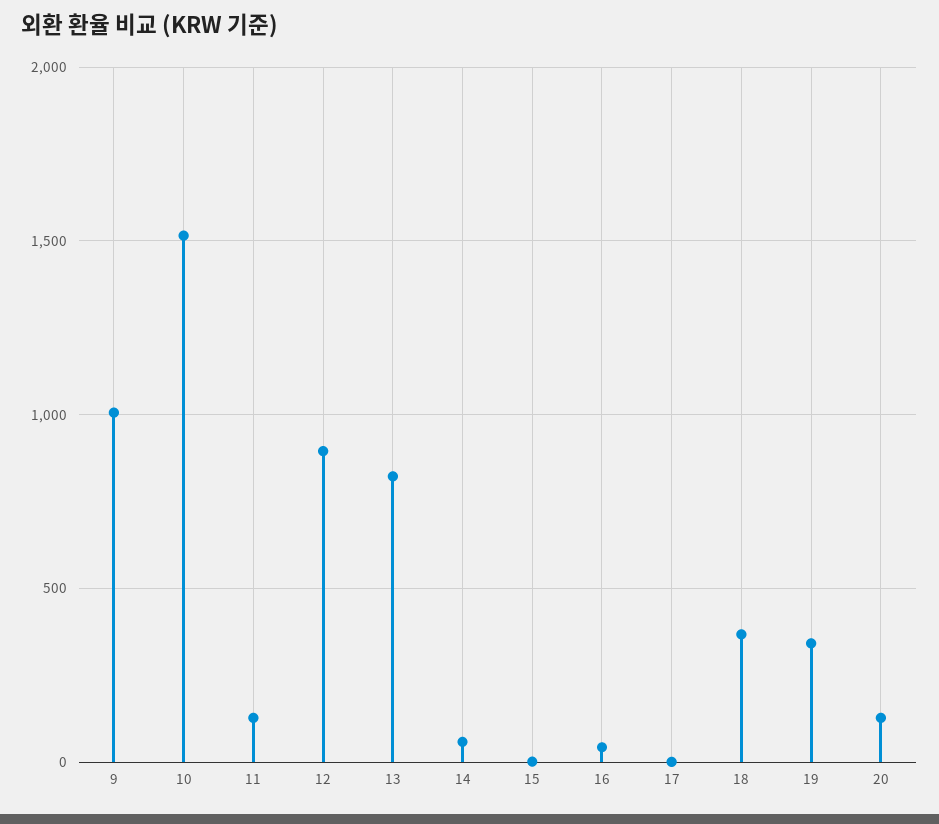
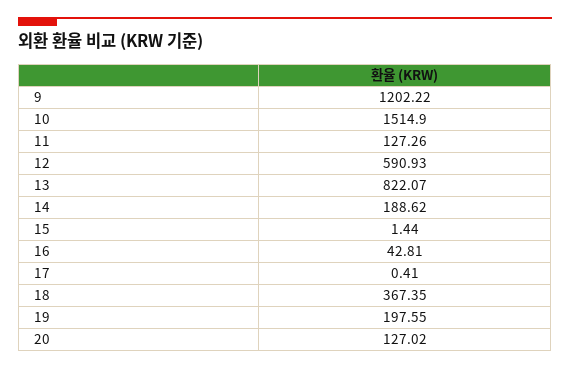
9: 1000 -> 1202.22
12: 900 -> 590.93
14: 50 -> 188.62
19: 350 -> 197.55

